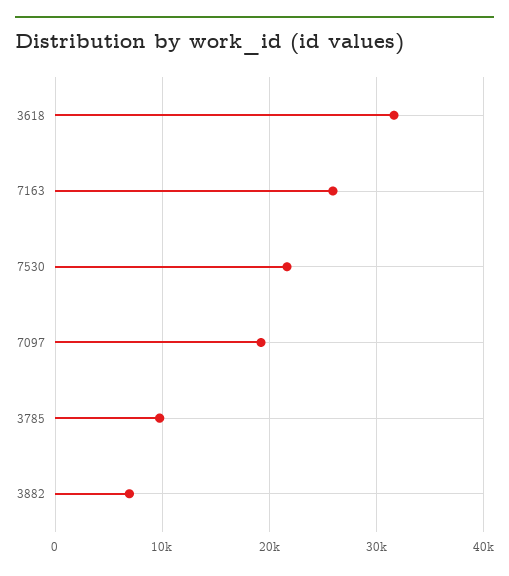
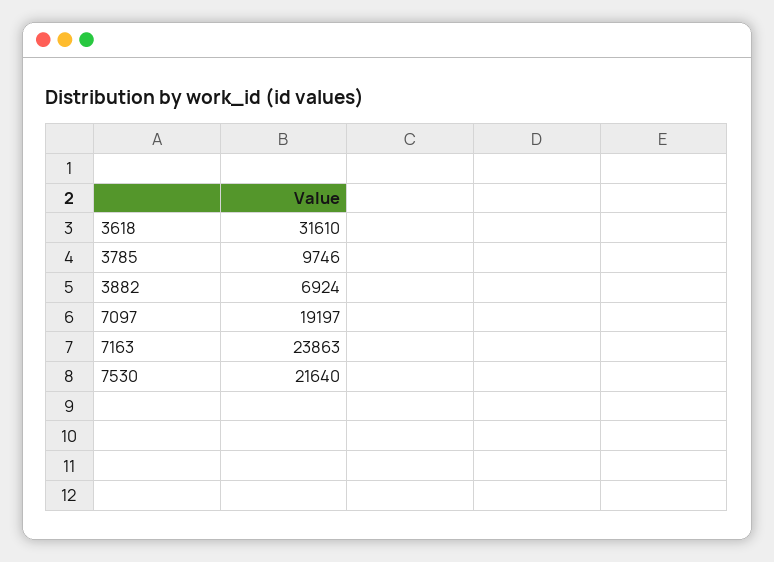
7163: 26000 -> 23863

